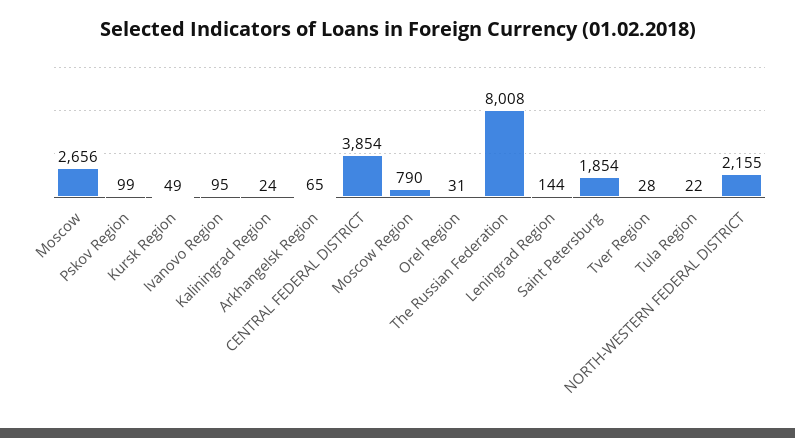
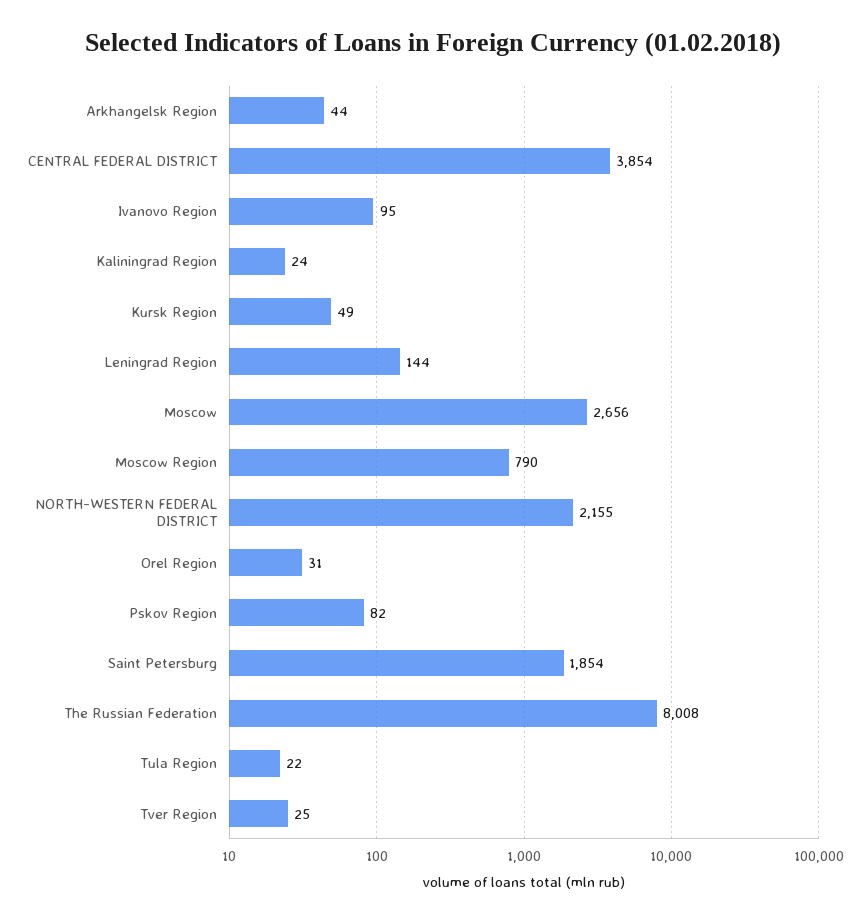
Pskov Region: 99 -> 82
Arkhangelsk Region: 65 -> 44
Tver Region: 28 -> 25

